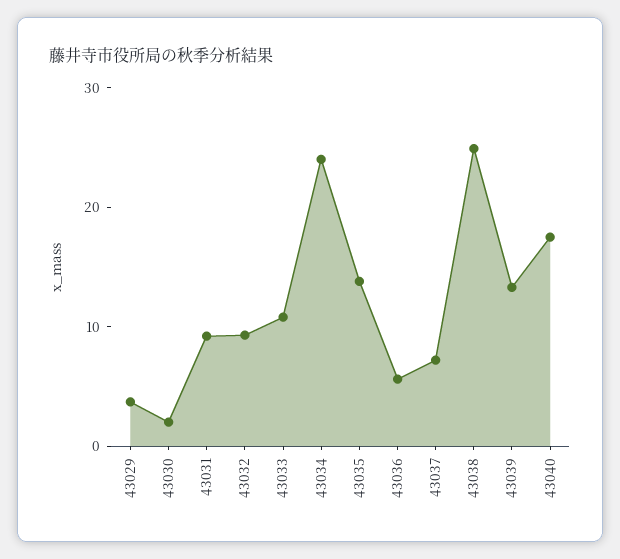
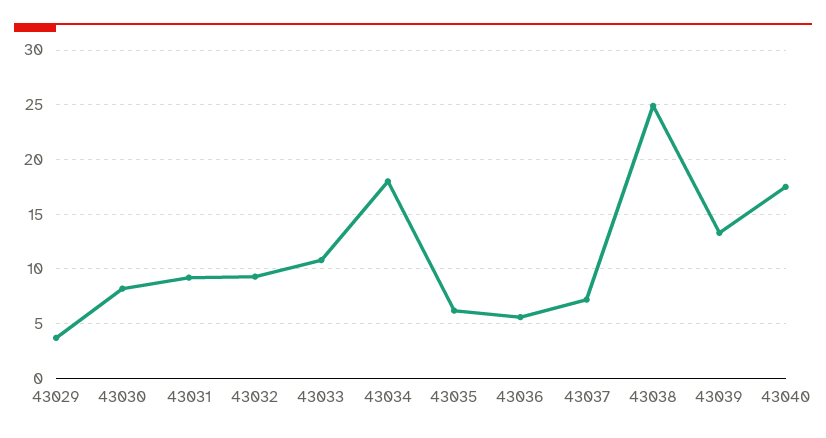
43030: 2 -> 8
43034: 24 -> 18
43035: 14 -> 6

